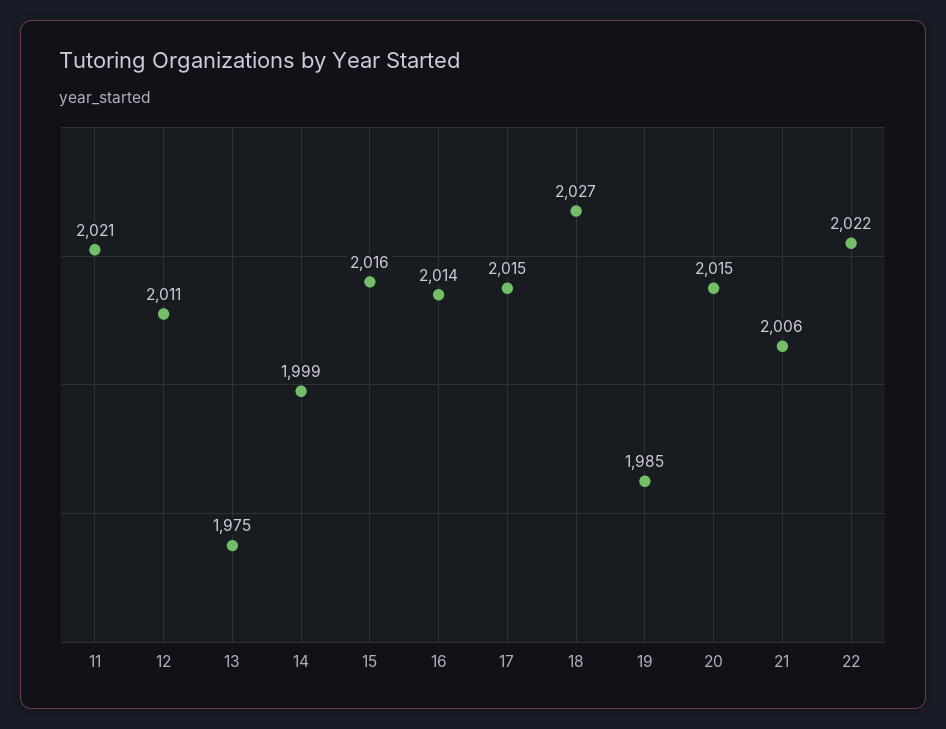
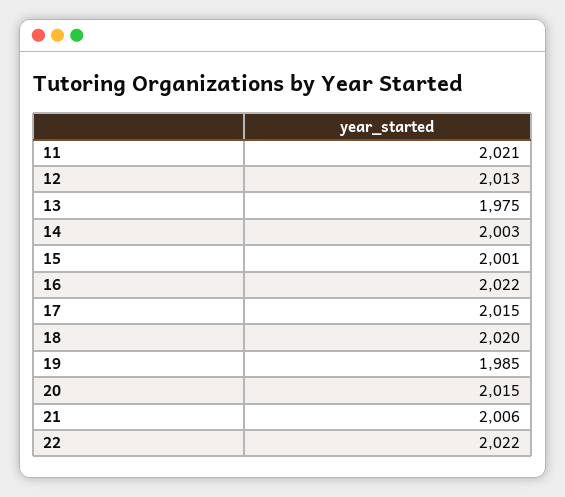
12: 2011 -> 2013
14: 1999 -> 2003
15: 2016 -> 2001
16: 2014 -> 2022
18: 2027 -> 2020

